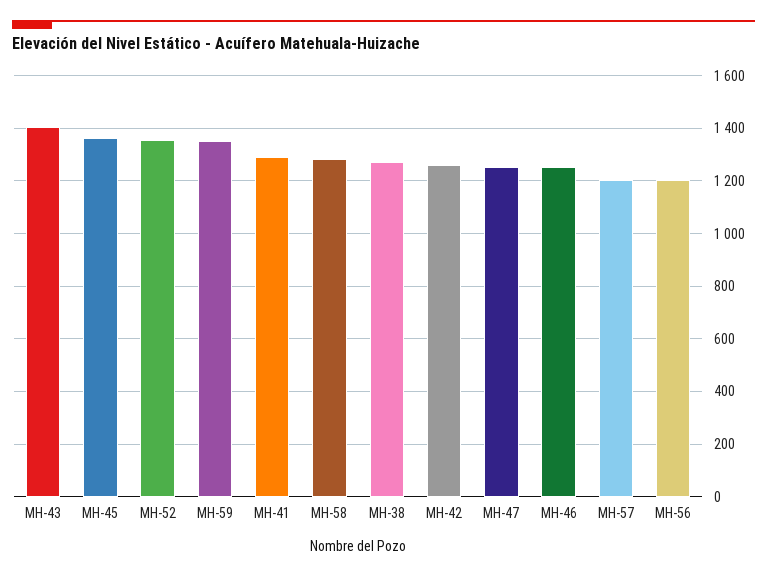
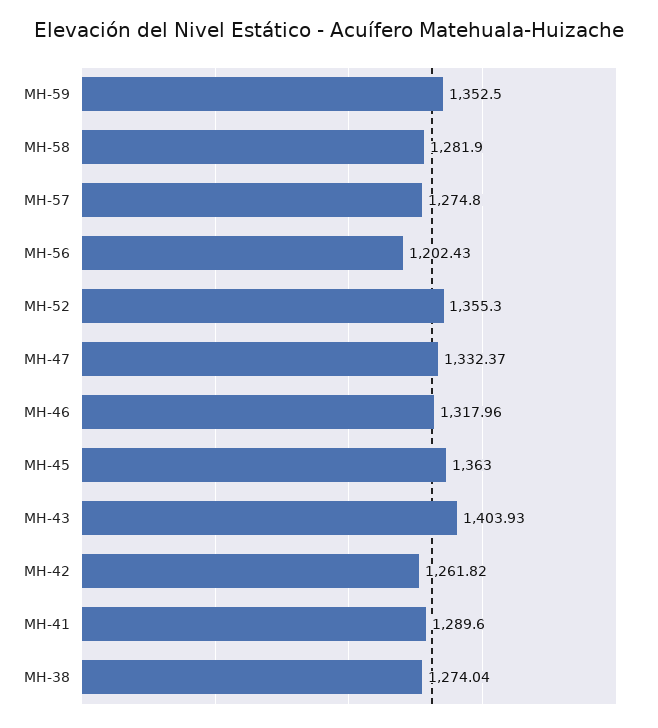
MH-47: 1250 -> 1332.37
MH-46: 1250 -> 1317.96
MH-57: 1200 -> 1274.8

